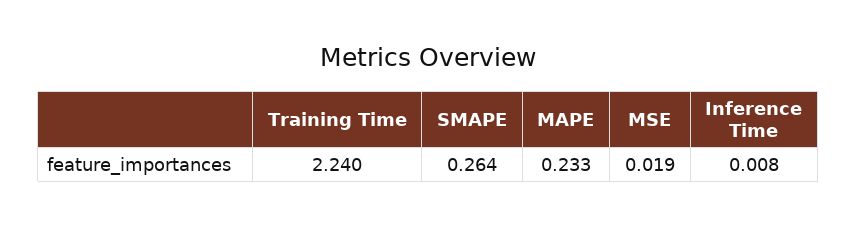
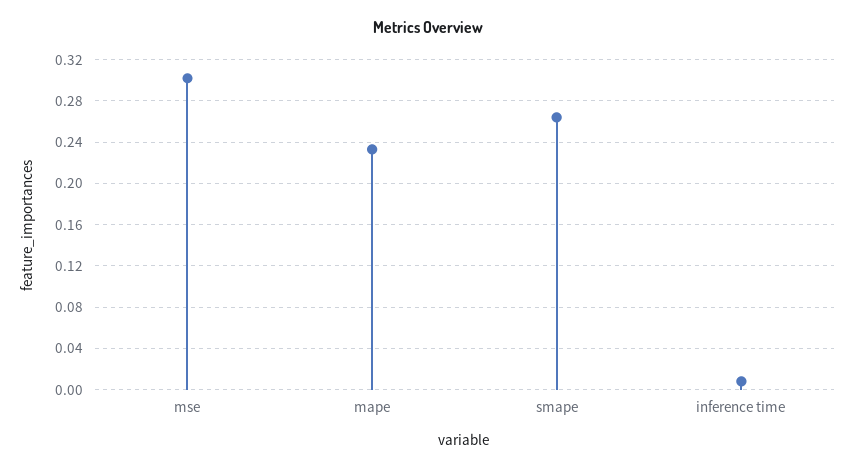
Training Time: 2.24 -> none
MSE: 0.019 -> 0.3

